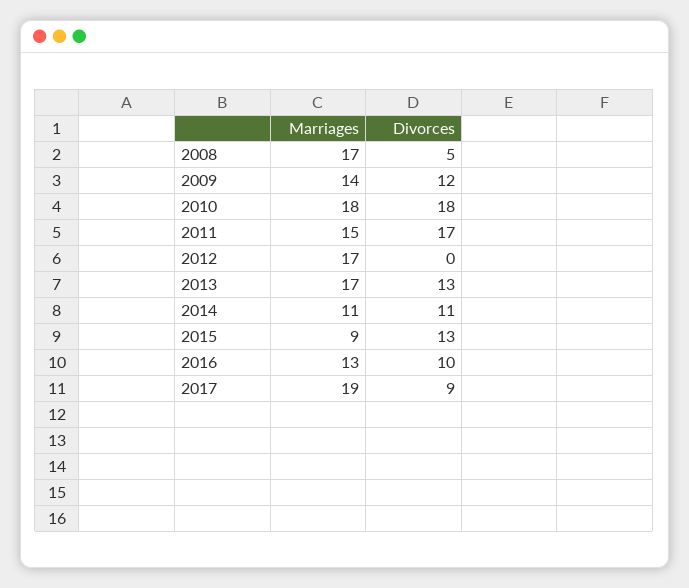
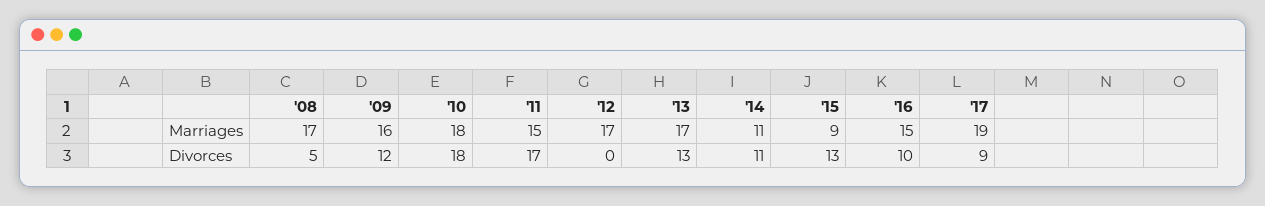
Marriages, 2009: 14 -> 16
Marriages, 2016: 13 -> 15

